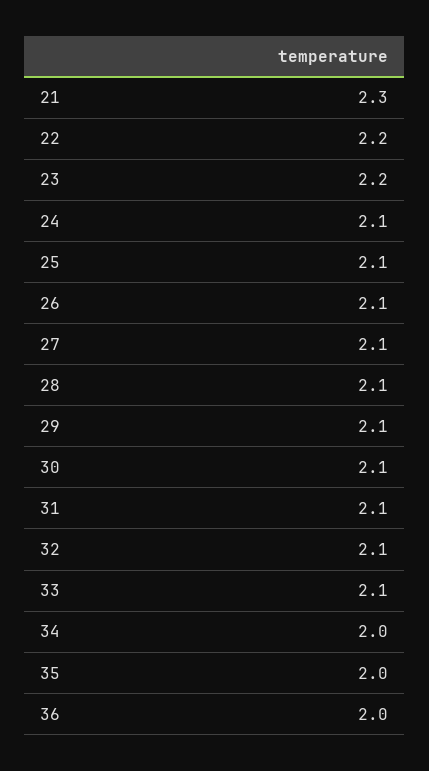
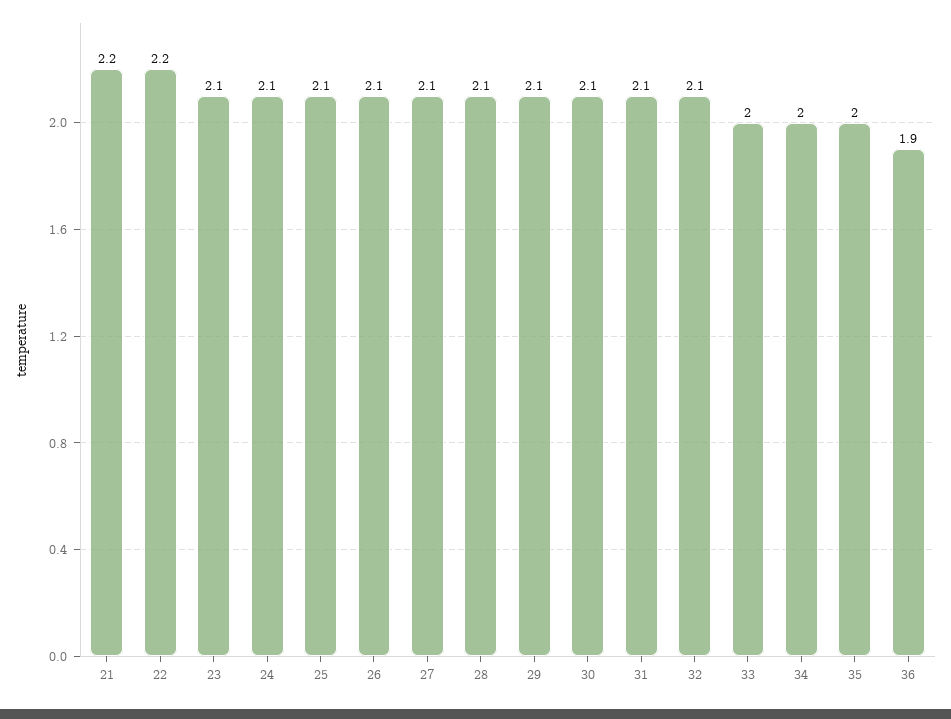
21: 2.3 -> 2.2
23: 2.2 -> 2.1
33: 2.1 -> 2
36: 2 -> 1.9

